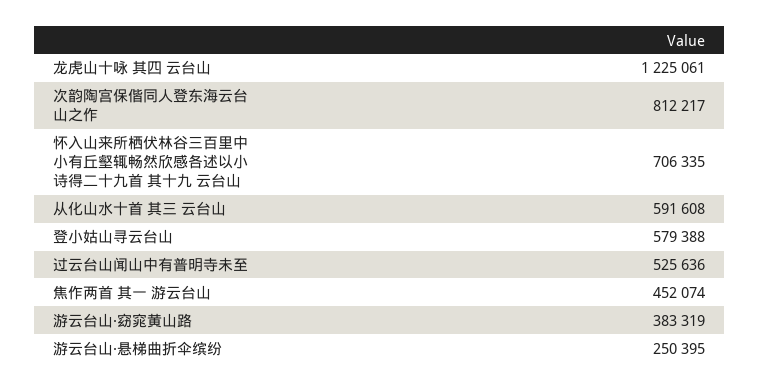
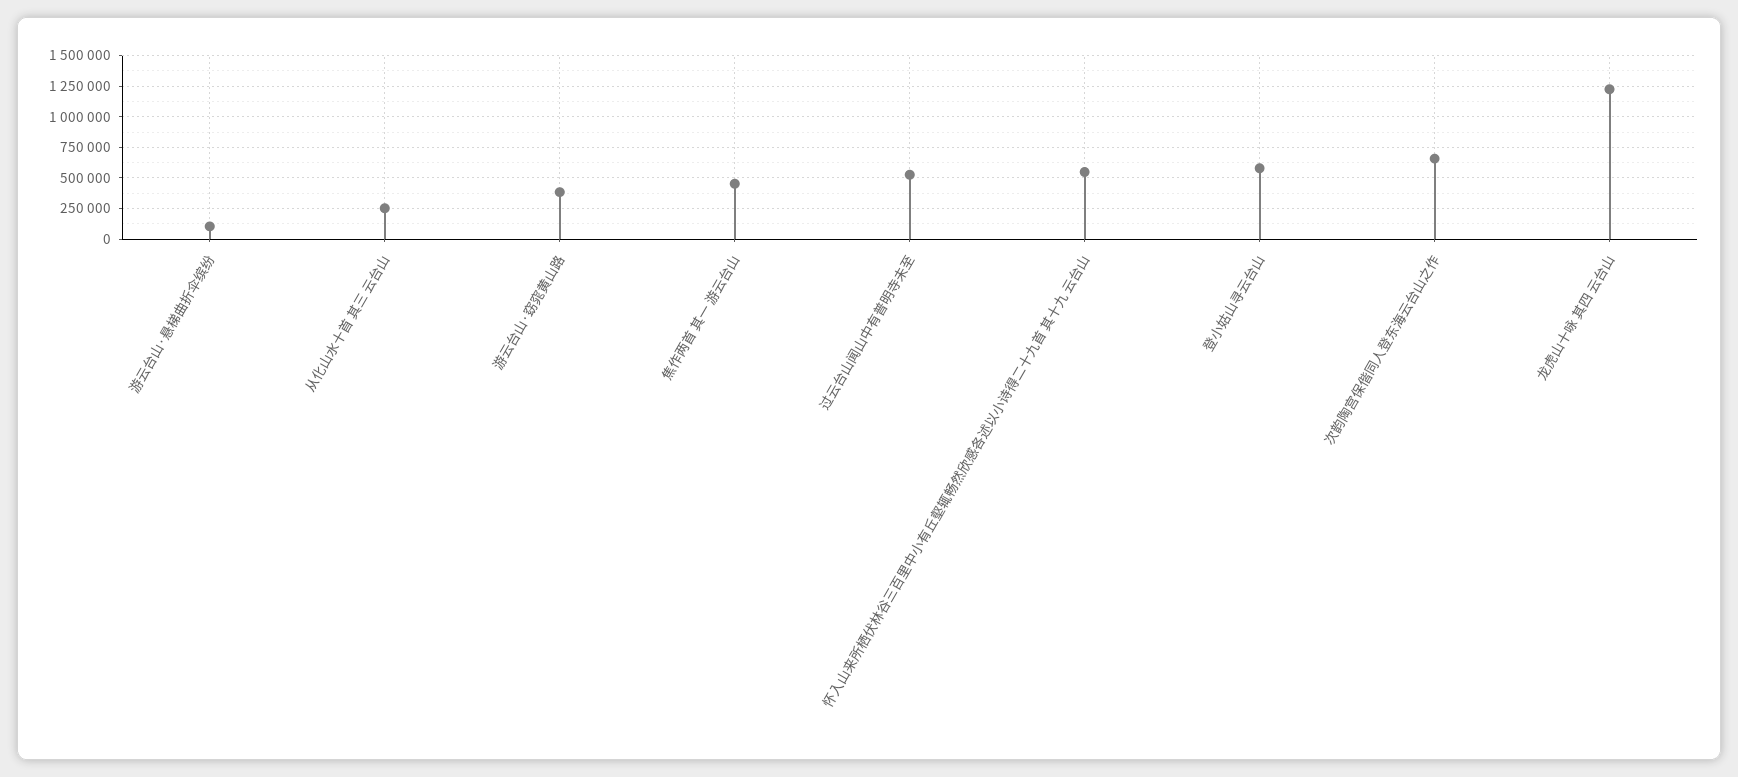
次韵陶宫保偕同人登东海云台山之作: 812217 -> 650000
怀入山来所栖伏林谷三百里中小有丘壑辄畅然欣感各述以小诗得二十九首 其十九 云台山: 706335 -> 550000
从化山水十首 其三 云台山: 591608 -> 250000
游云台山·悬梯曲折伞缤纷: 250395 -> 100000

